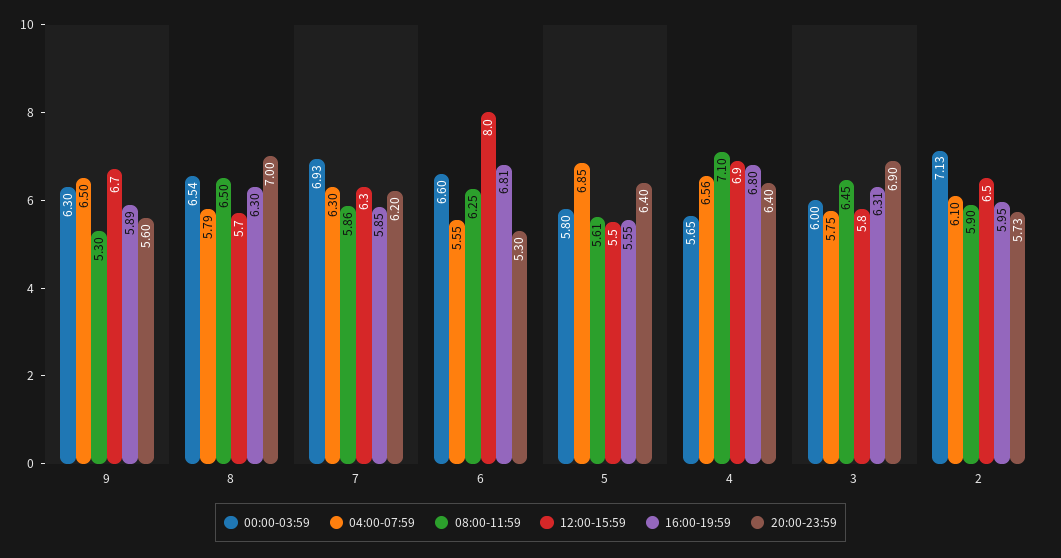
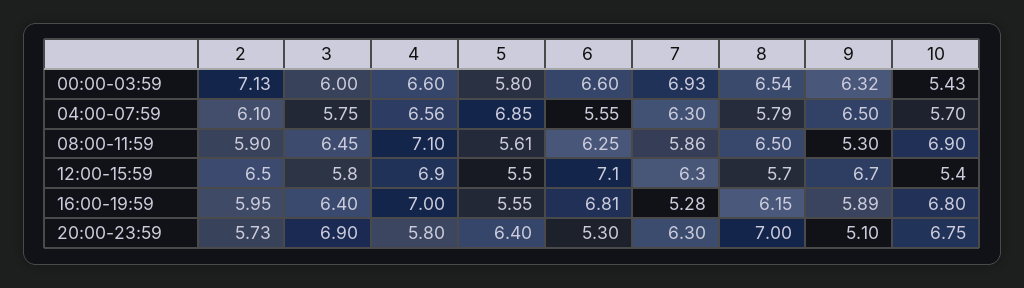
00:00-03:59, 9: 6.3 -> 6.32
20:00-23:59, 9: 5.6 -> 5.1
16:00-19:59, 8: 6.3 -> 6.15
16:00-19:59, 7: 5.85 -> 5.28
20:00-23:59, 7: 6.2 -> 6.3
12:00-15:59, 6: 8 -> 7.1
00:00-03:59, 4: 5.65 -> 6.6
16:00-19:59, 4: 6.8 -> 7
20:00-23:59, 4: 6.4 -> 5.8
16:00-19:59, 3: 6.31 -> 6.4
00:00-03:59, 10: none -> 5.43
04:00-07:59, 10: none -> 5.7
08:00-11:59, 10: none -> 6.9
12:00-15:59, 10: none -> 5.4
16:00-19:59, 10: none -> 6.8
20:00-23:59, 10: none -> 6.75

